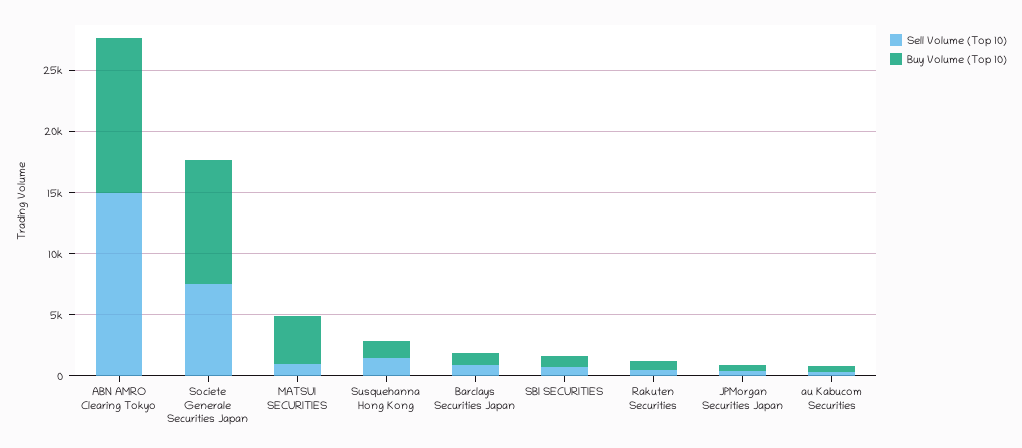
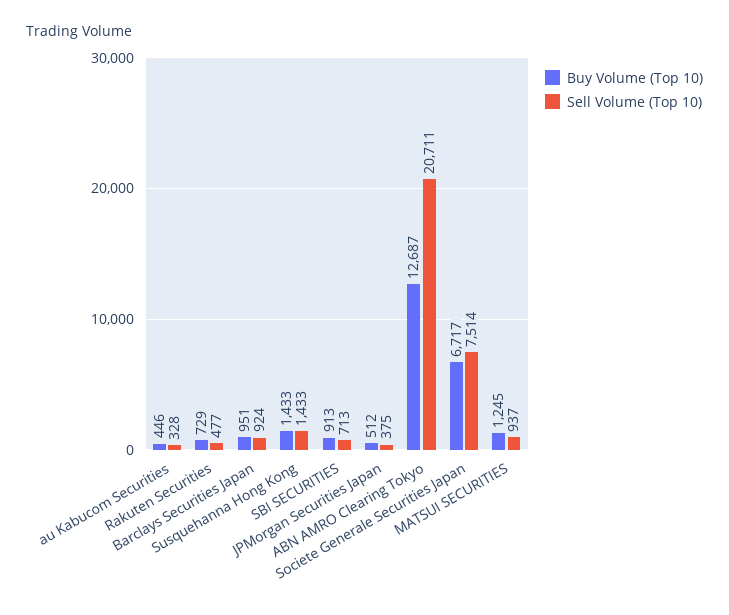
Sell Volume (Top 10), ABN AMRO Clearing Tokyo: 15000 -> 20711
Buy Volume (Top 10), Societe Generale Securities Japan: 10000 -> 6717
Buy Volume (Top 10), MATSUI SECURITIES: 4000 -> 1245

